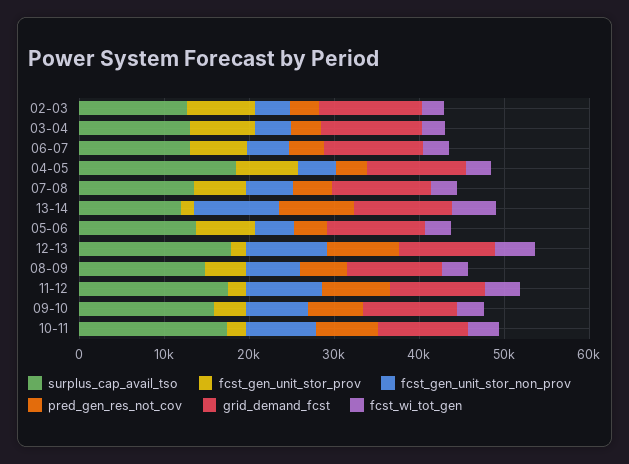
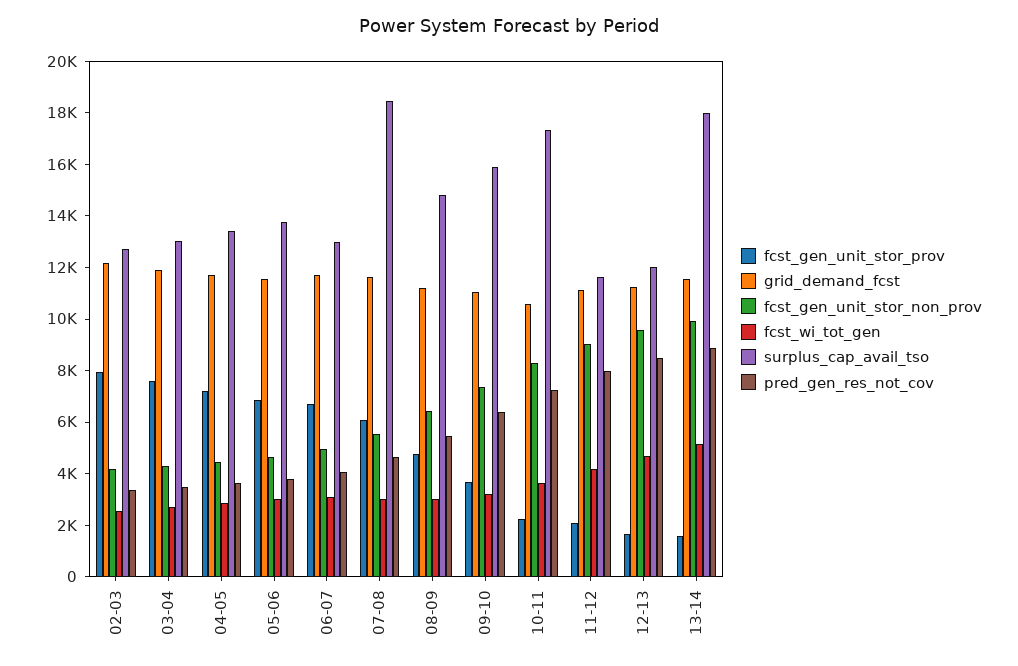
surplus_cap_avail_tso, 04-05: 18000 -> 13500
surplus_cap_avail_tso, 07-08: 14000 -> 18500
surplus_cap_avail_tso, 13-14: 12000 -> 18000
surplus_cap_avail_tso, 12-13: 18000 -> 12000
surplus_cap_avail_tso, 11-12: 18000 -> 11500

